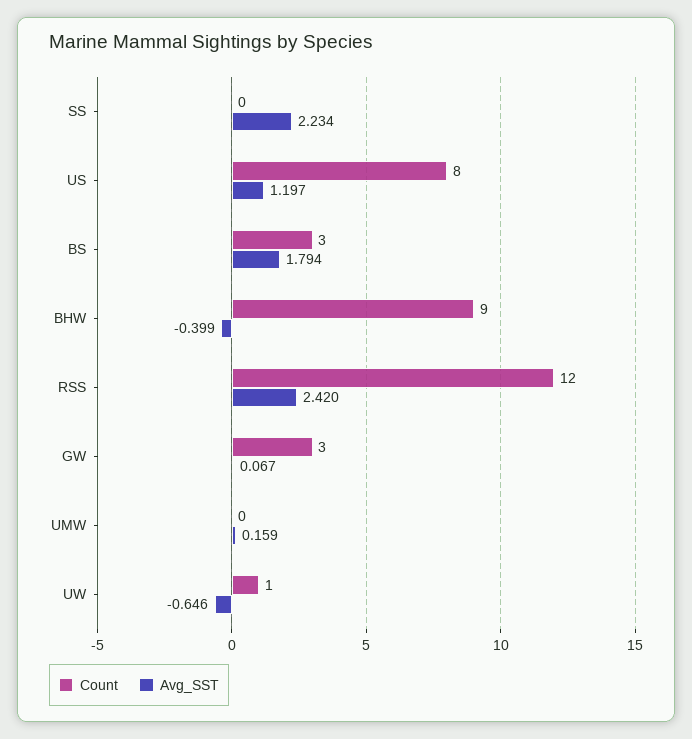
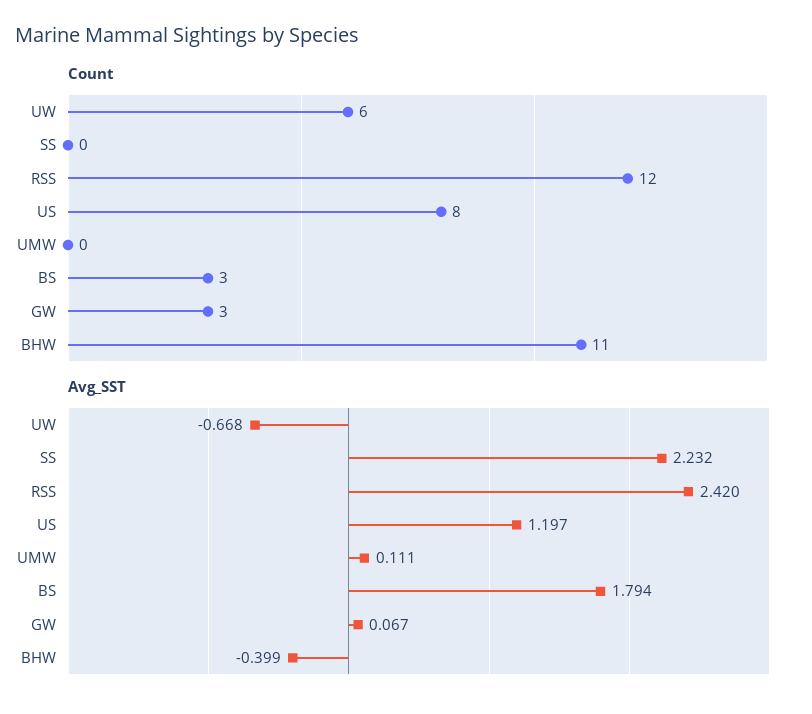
Avg_SST, SS: 2.234 -> 2.232
Count, BHW: 9 -> 11
Avg_SST, UMW: 0.159 -> 0.111
Count, UW: 1 -> 6
Avg_SST, UW: -0.646 -> -0.668

